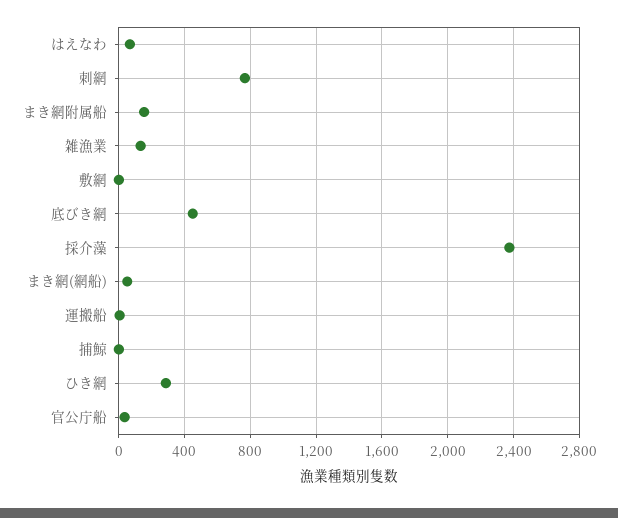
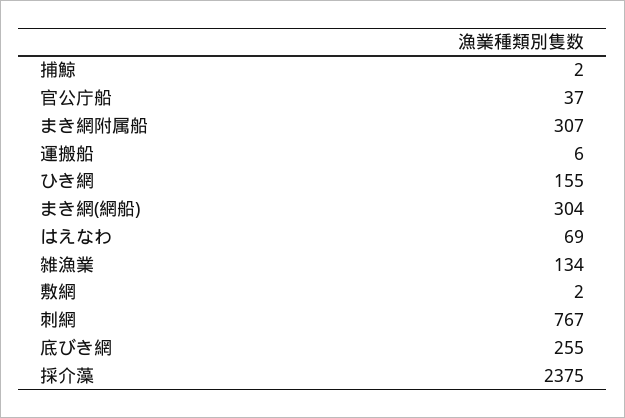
まき網附属船: 150 -> 307
底びき網: 450 -> 255
まき網(網船): 50 -> 304
ひき網: 300 -> 155

